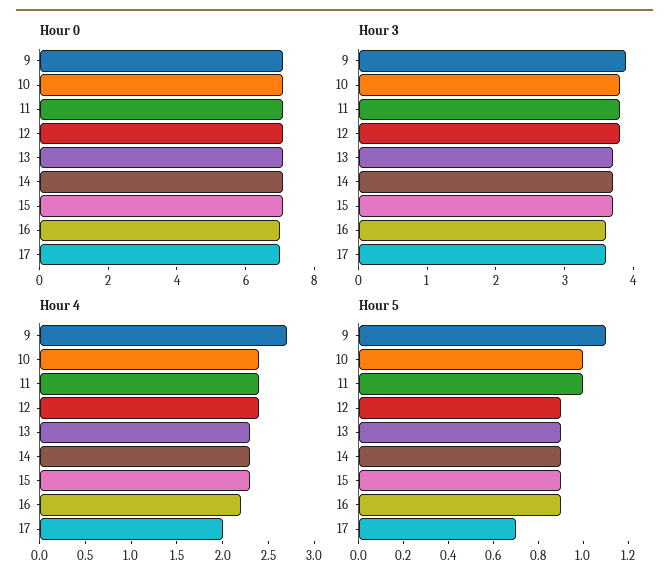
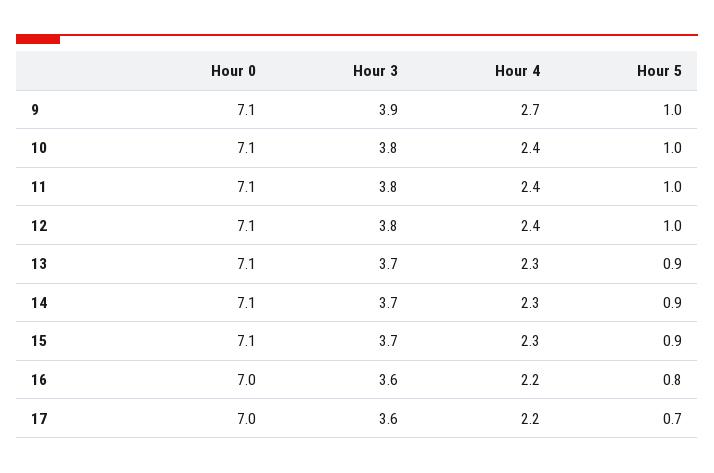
Hour 4, 17: 2 -> 2.2
Hour 5, 9: 1.1 -> 1
Hour 5, 12: 0.9 -> 1
Hour 5, 16: 0.9 -> 0.8

